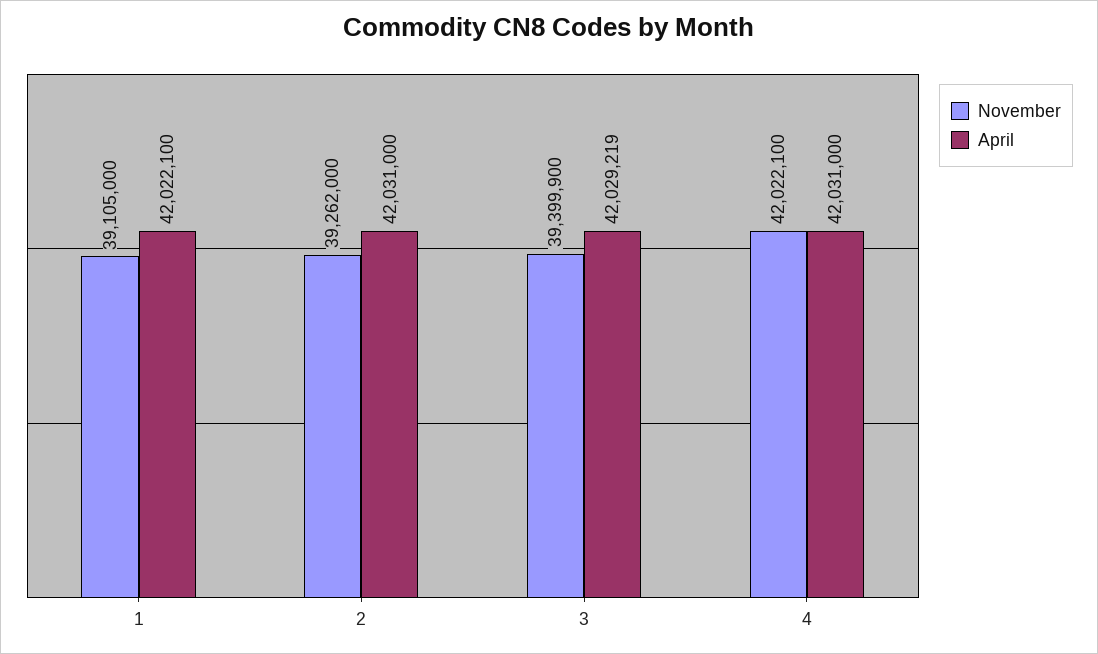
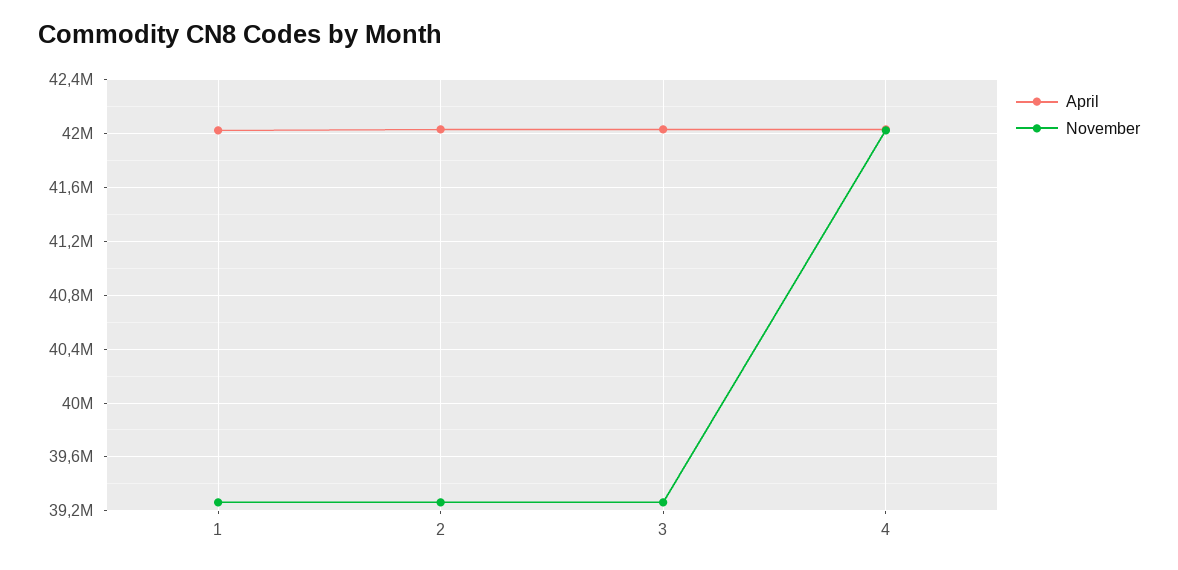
November, 1: 39105000 -> 39250000
November, 3: 39399900 -> 39250000

